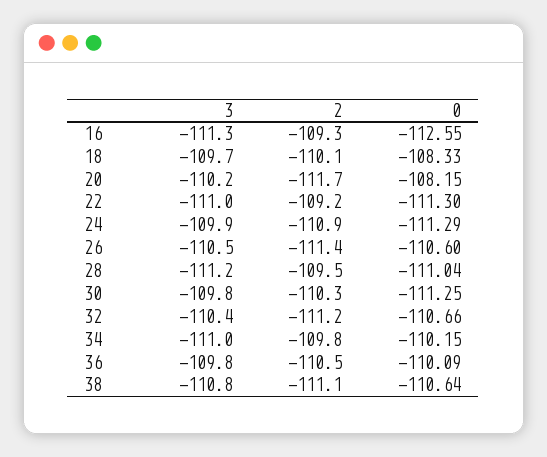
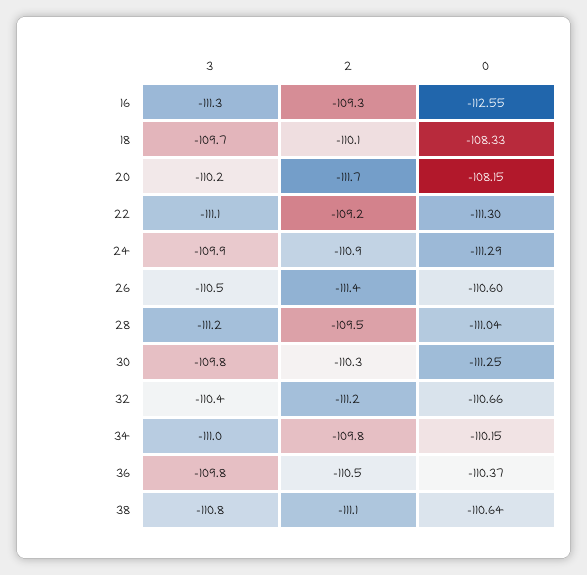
3, 22: -111 -> -111.1
0, 36: -110.09 -> -110.37

